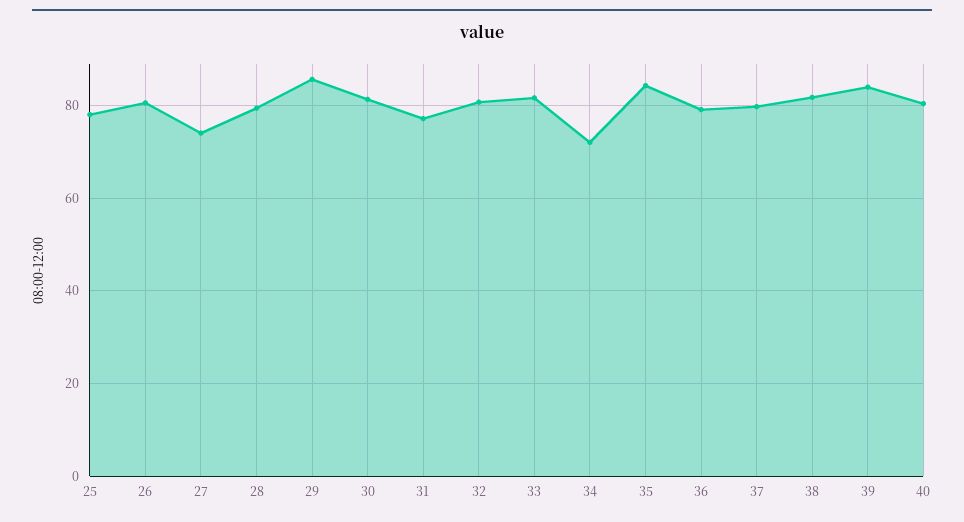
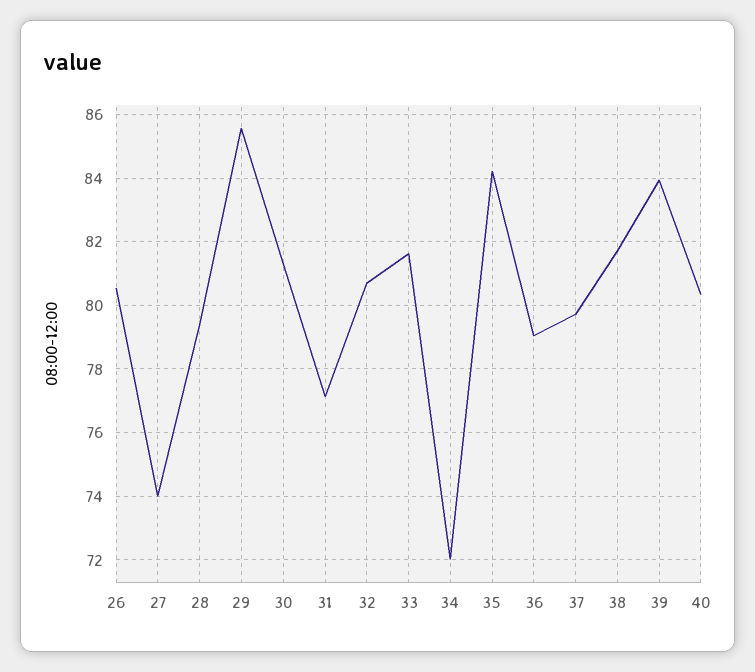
25: 78 -> none

